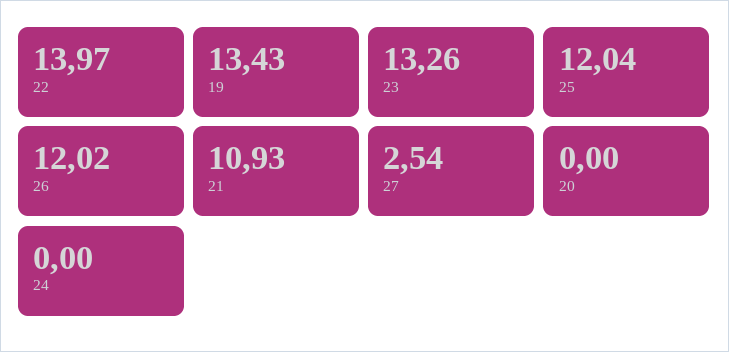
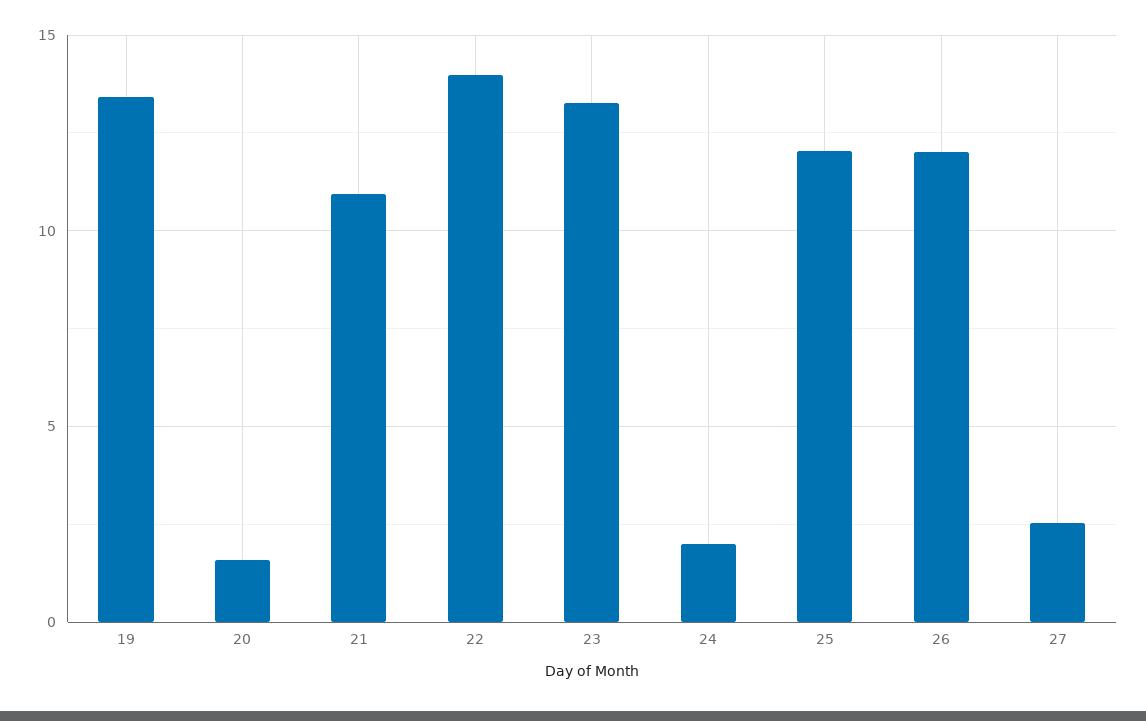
20: 0 -> 1.5
24: 0 -> 2

